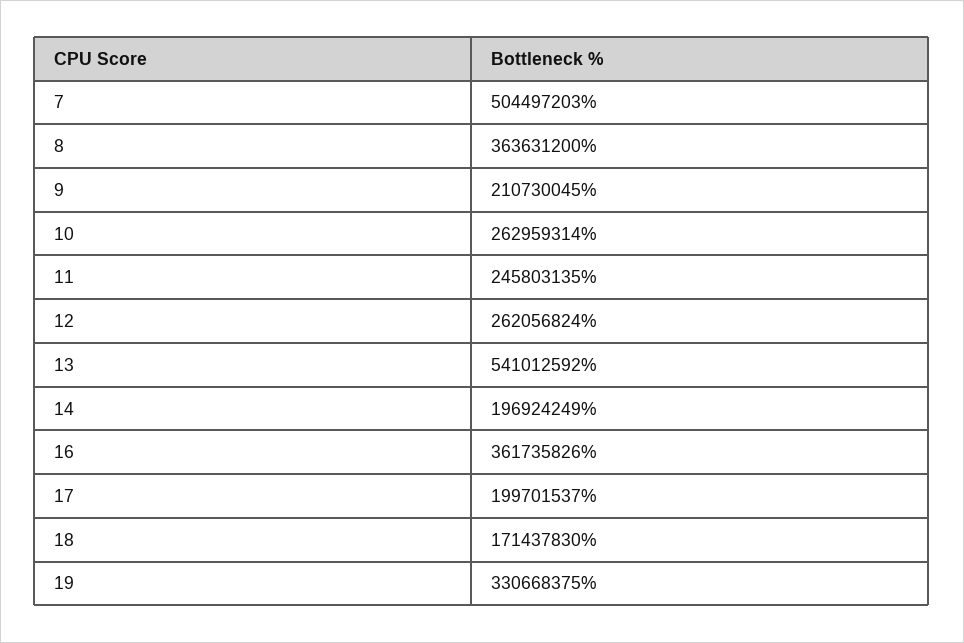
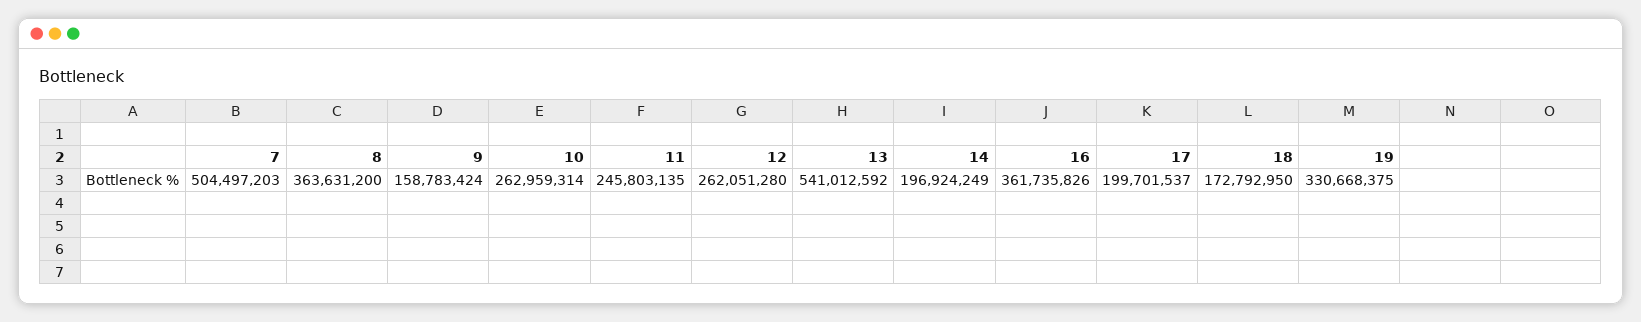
9: 210730045 -> 158783424
12: 262056824 -> 262051280
18: 171437830 -> 172792950

